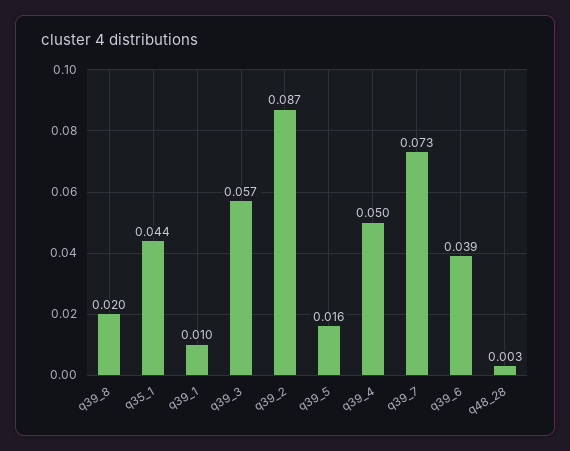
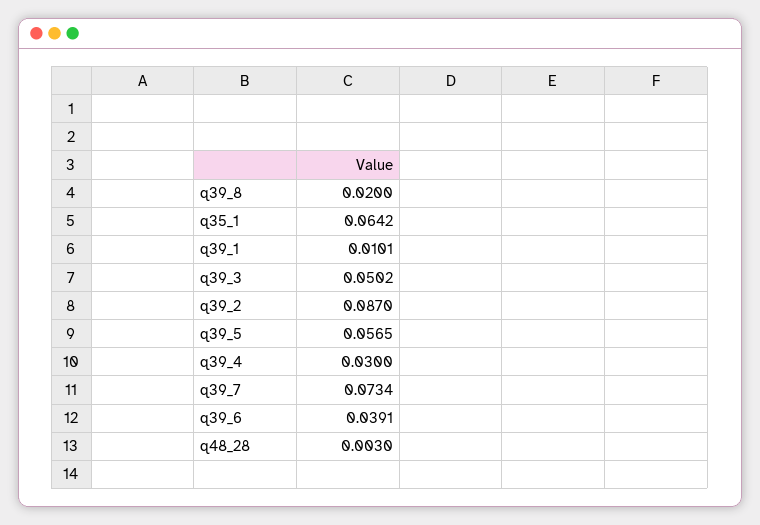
q35_1: 0.044 -> 0.0642
q39_3: 0.057 -> 0.0502
q39_5: 0.016 -> 0.0565
q39_4: 0.05 -> 0.03

